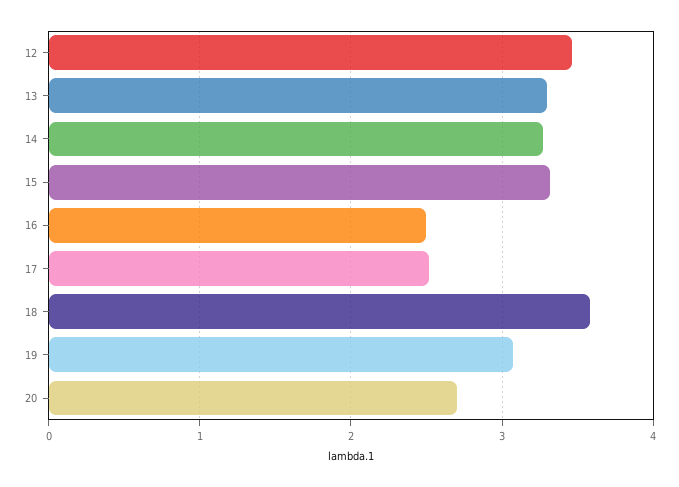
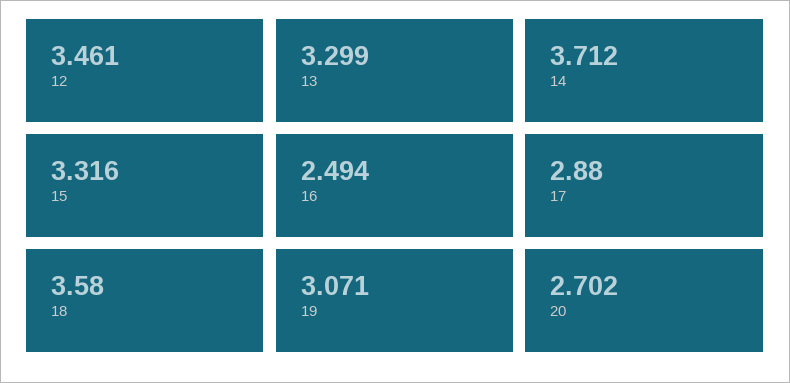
14: 3.3 -> 3.712
17: 2.5 -> 2.88

